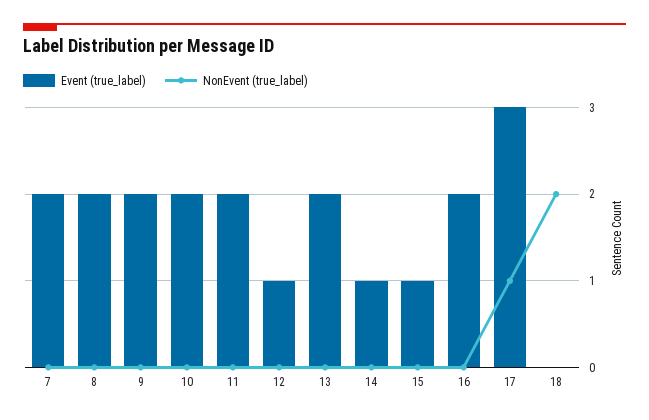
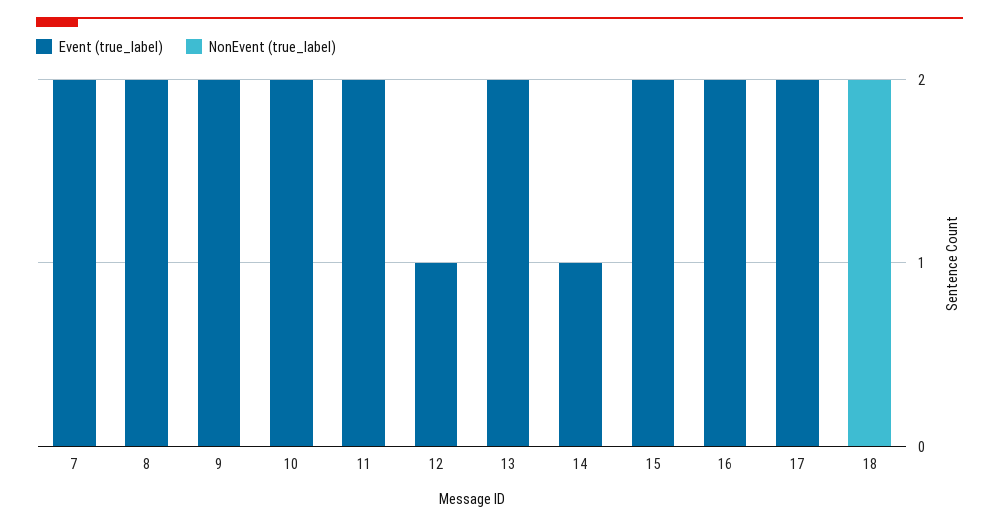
Event (true_label), 15: 1 -> 2
Event (true_label), 17: 3 -> 2
NonEvent (true_label), 17: 1 -> 0

